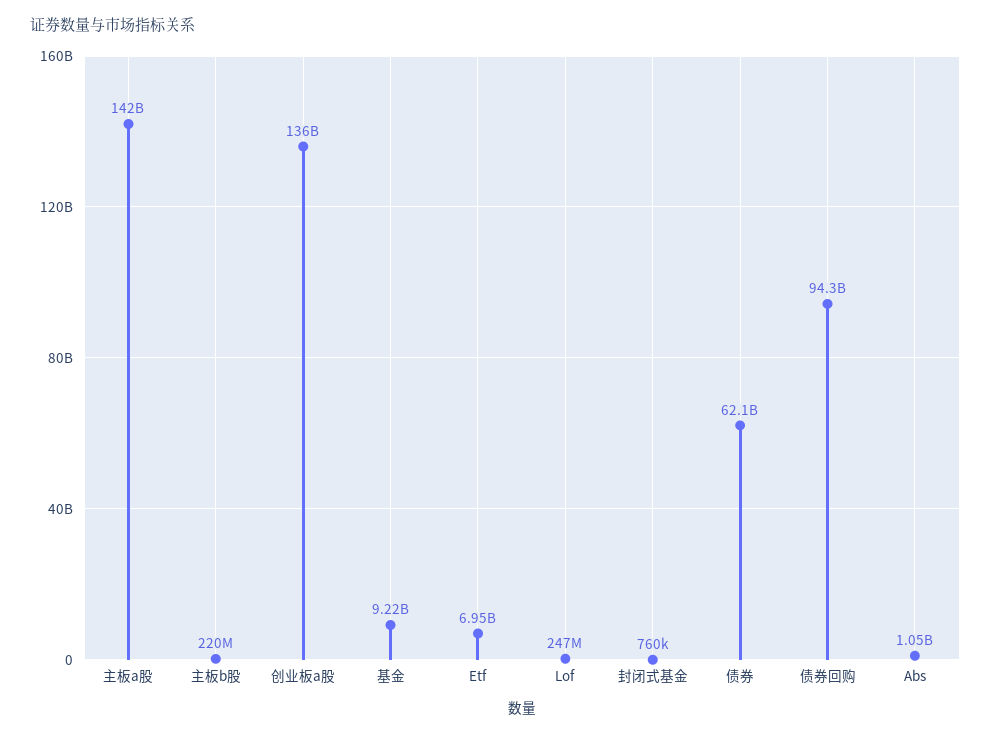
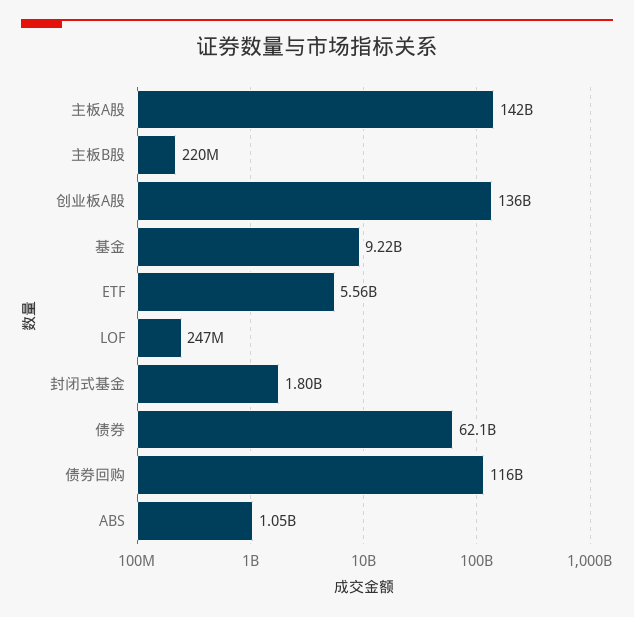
Etf: 6950000000 -> 5560000000
封闭式基金: 760000 -> 1800000000
债券回购: 94300000000 -> 116000000000

